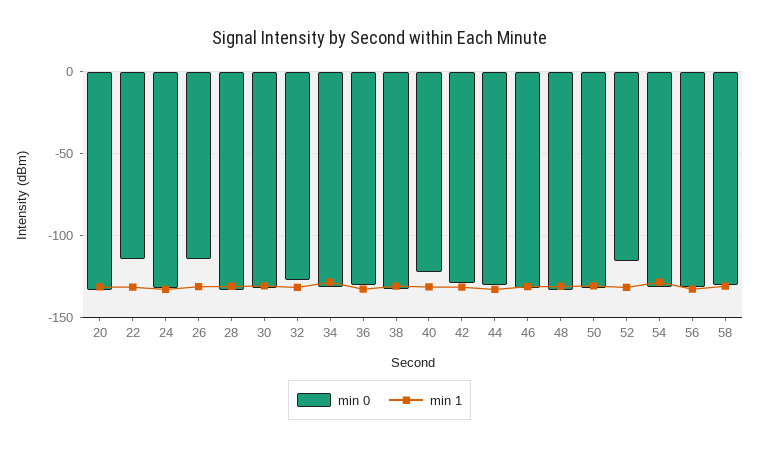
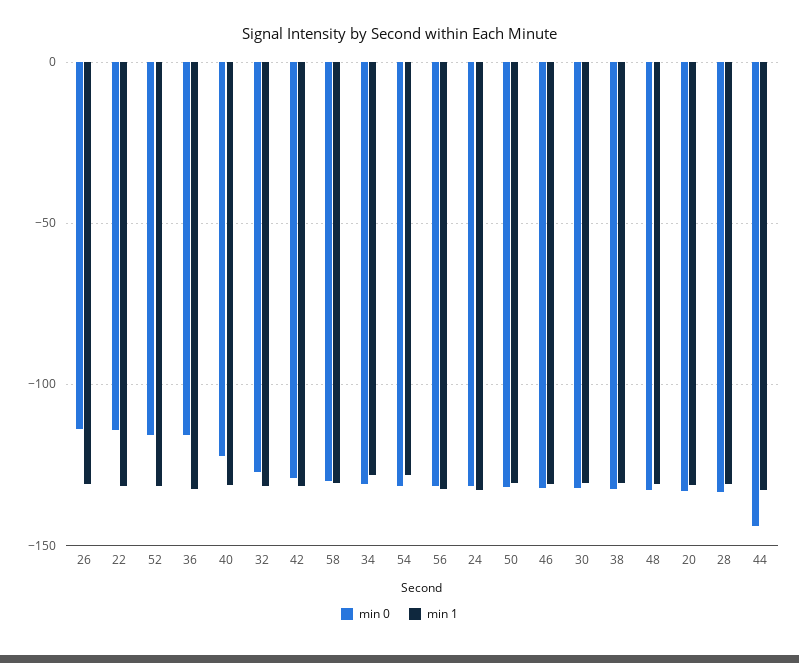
min 0, 36: -130 -> -115
min 0, 44: -130 -> -145

